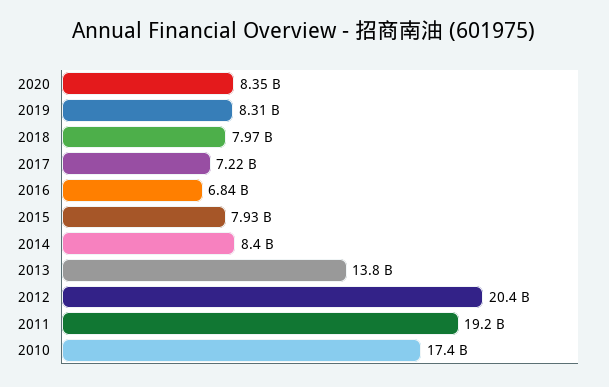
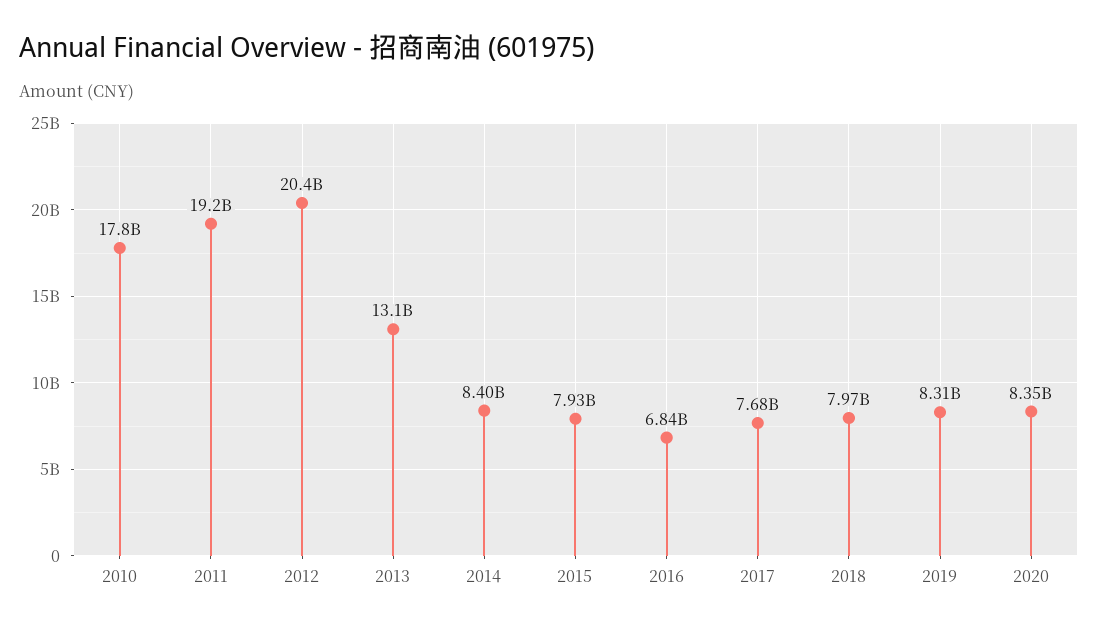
2017: 7220000000 -> 7680000000
2013: 13800000000 -> 13100000000
2010: 17400000000 -> 17800000000

